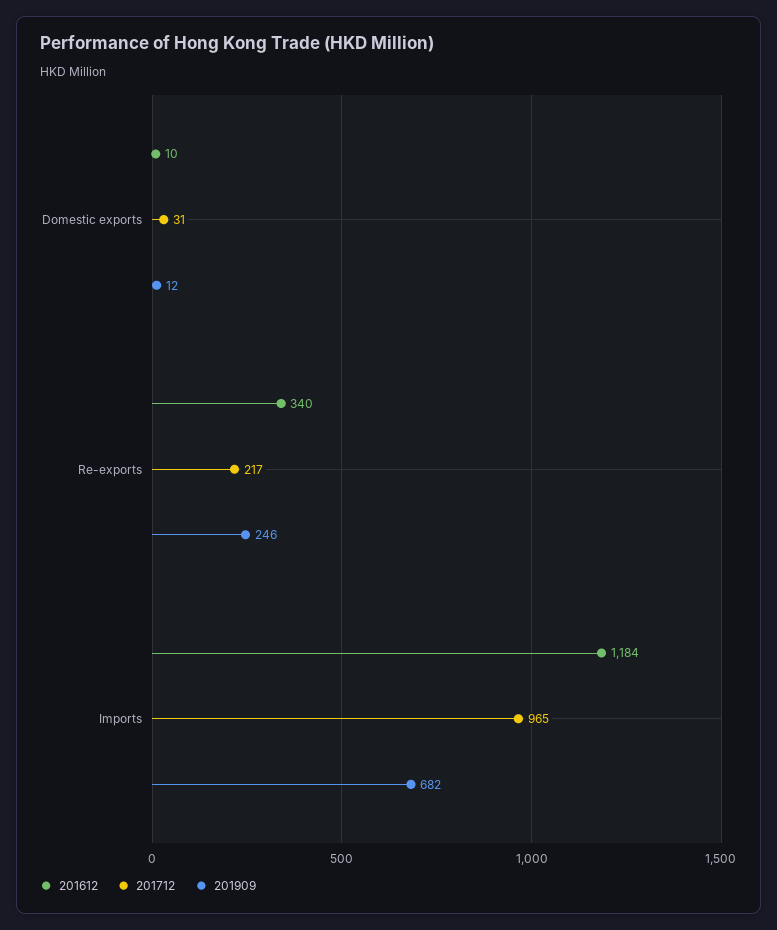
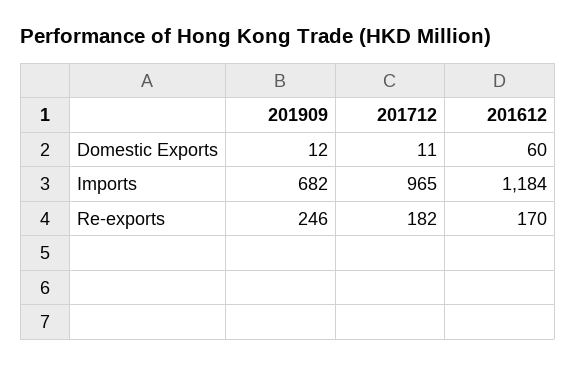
201612, Domestic exports: 10 -> 60
201712, Domestic exports: 31 -> 11
201612, Re-exports: 340 -> 170
201712, Re-exports: 217 -> 182

